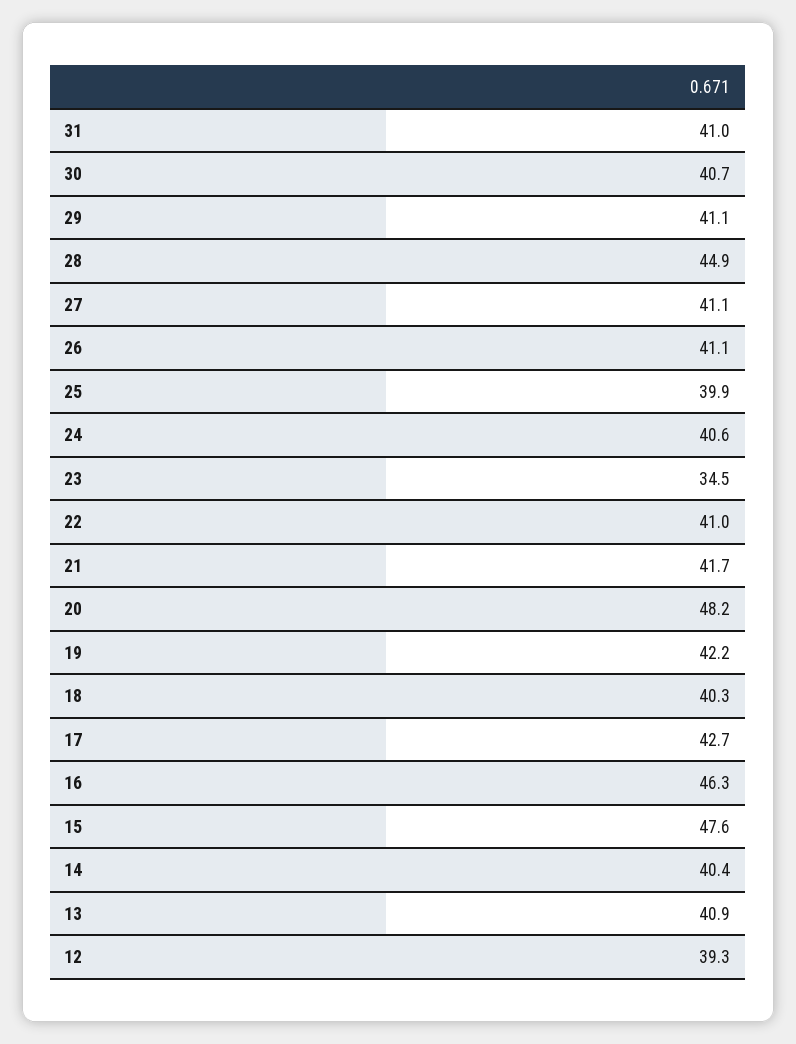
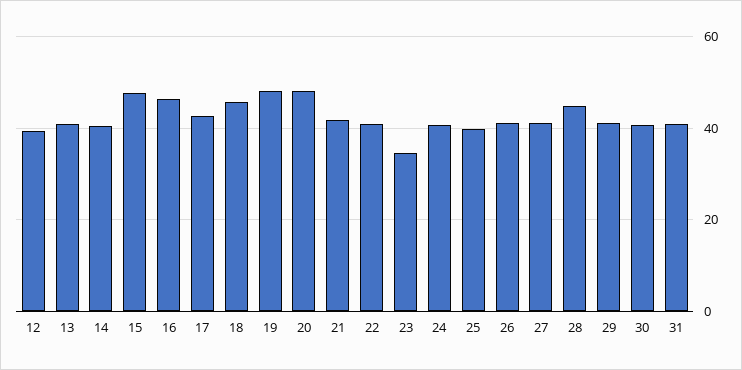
19: 42.2 -> 48
18: 40.3 -> 46

